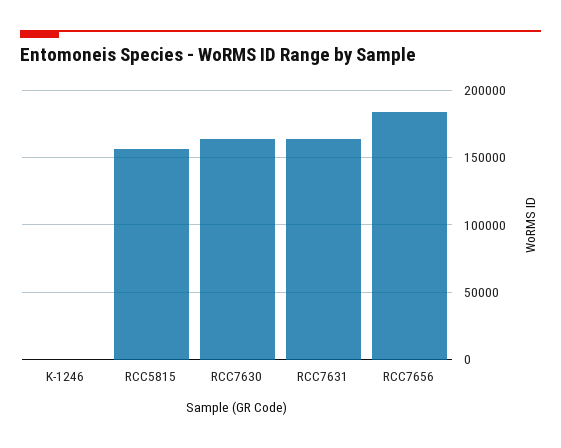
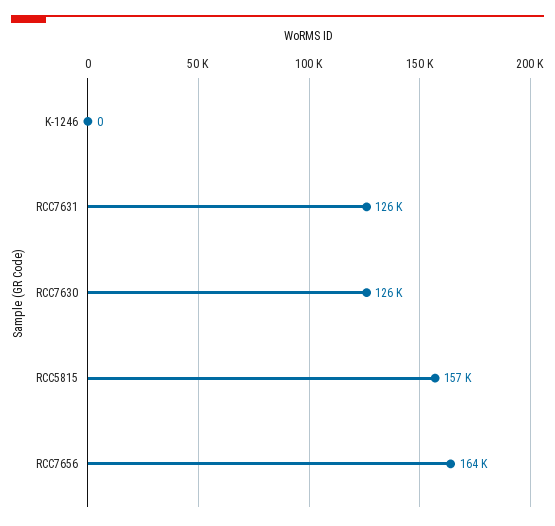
RCC7630: 165000 -> 126000
RCC7631: 165000 -> 126000
RCC7656: 185000 -> 164000

